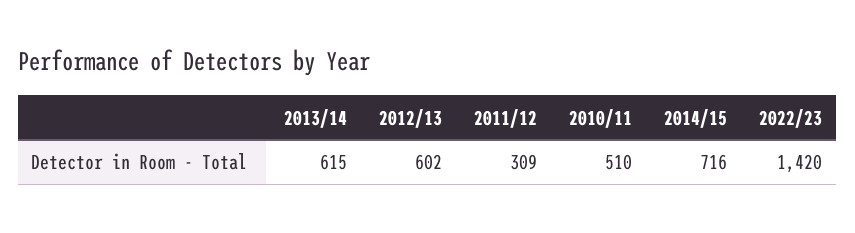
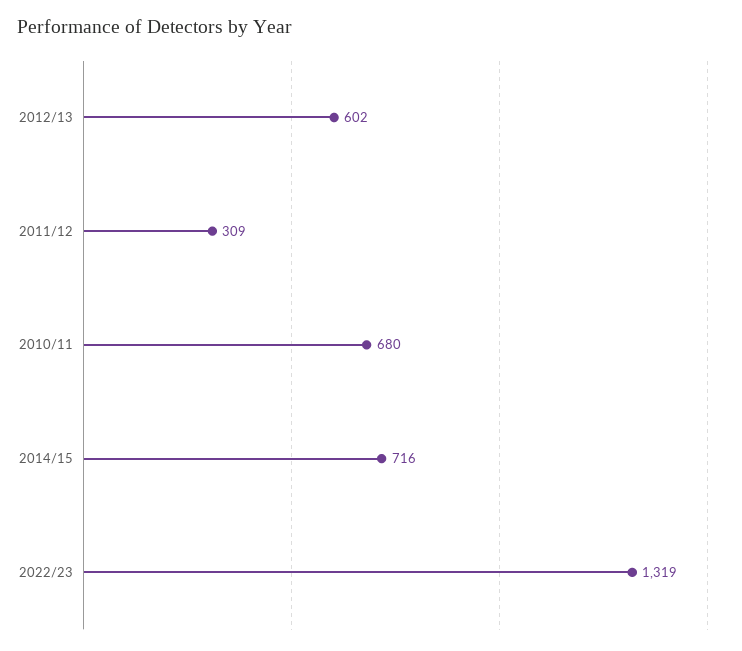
2013/14: 615 -> none
2010/11: 510 -> 680
2022/23: 1420 -> 1319

